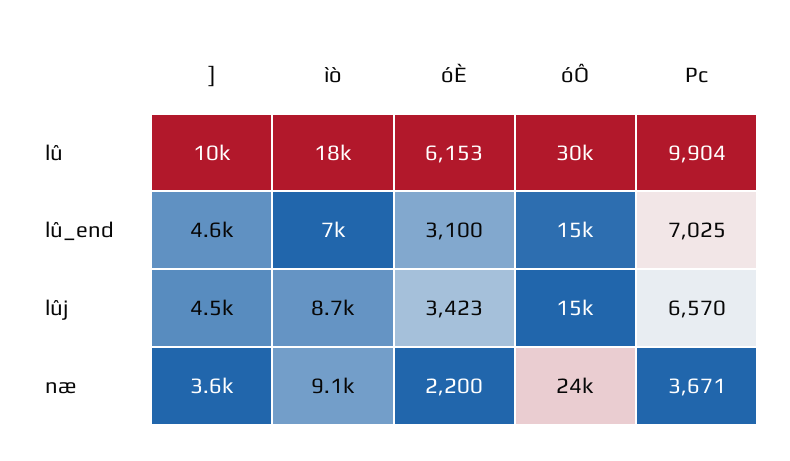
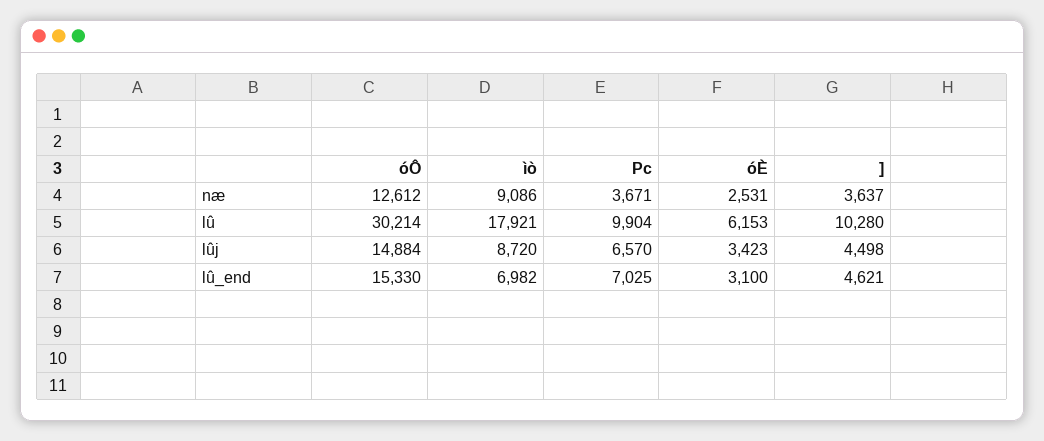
óÈ, næ: 2200 -> 2531
óÔ, næ: 24000 -> 12612

